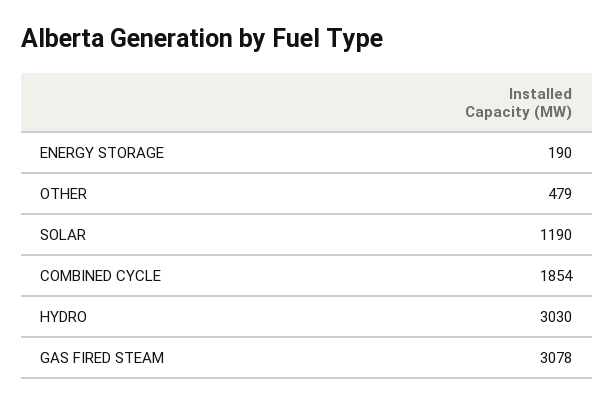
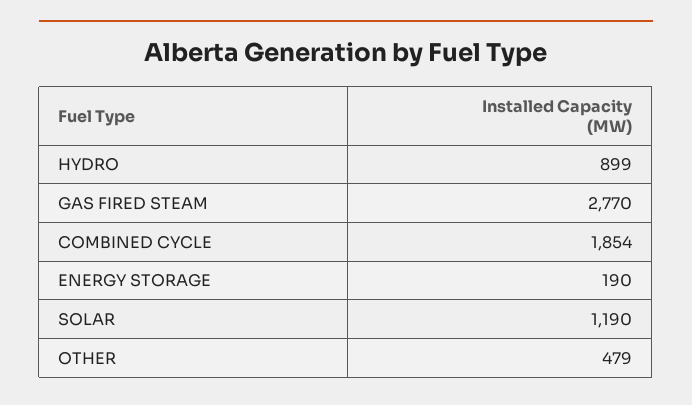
HYDRO: 3030 -> 899
GAS FIRED STEAM: 3078 -> 2770

